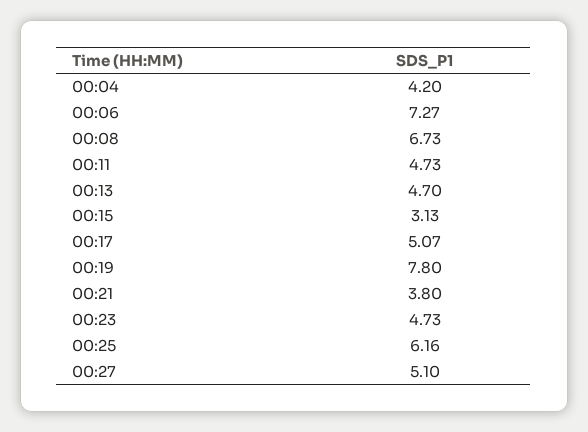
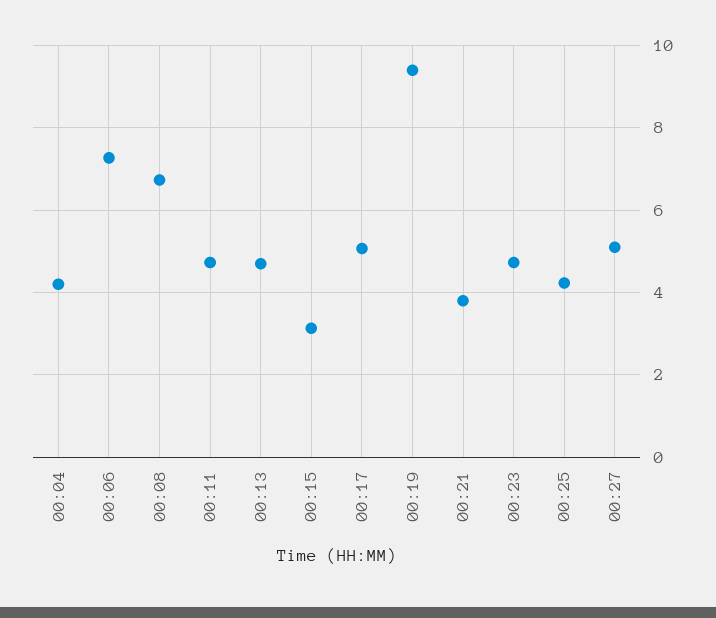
00:19: 7.8 -> 9.4
00:25: 6.16 -> 4.2

